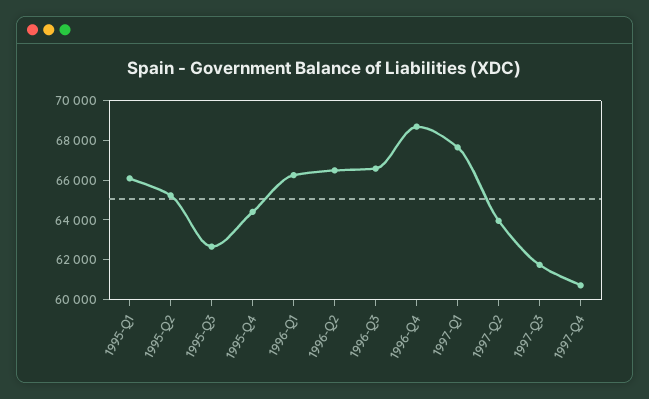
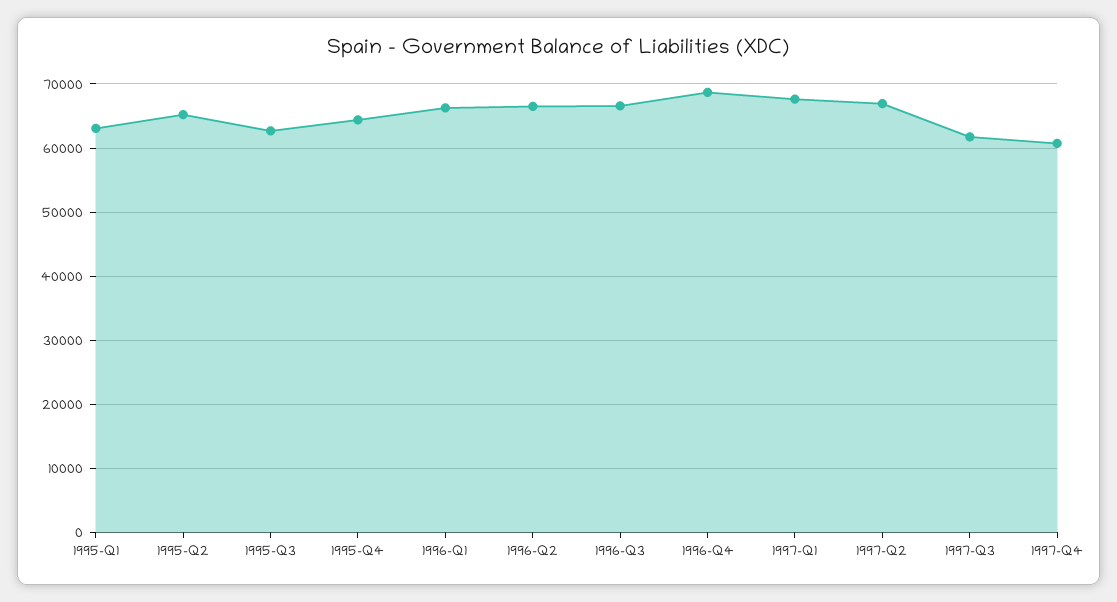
1995-Q1: 66000 -> 63000
1997-Q2: 64000 -> 67000

